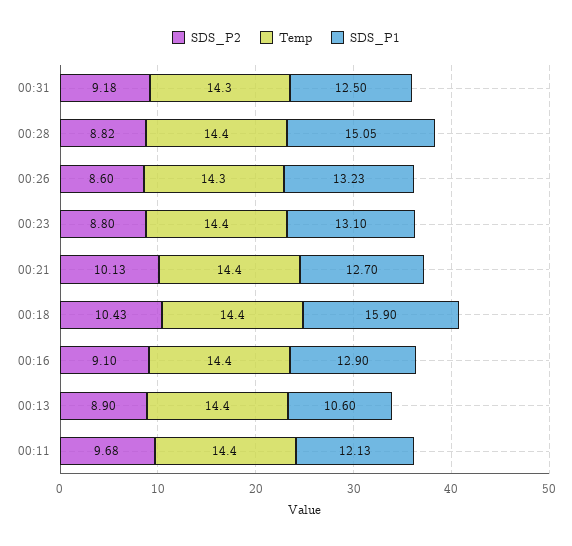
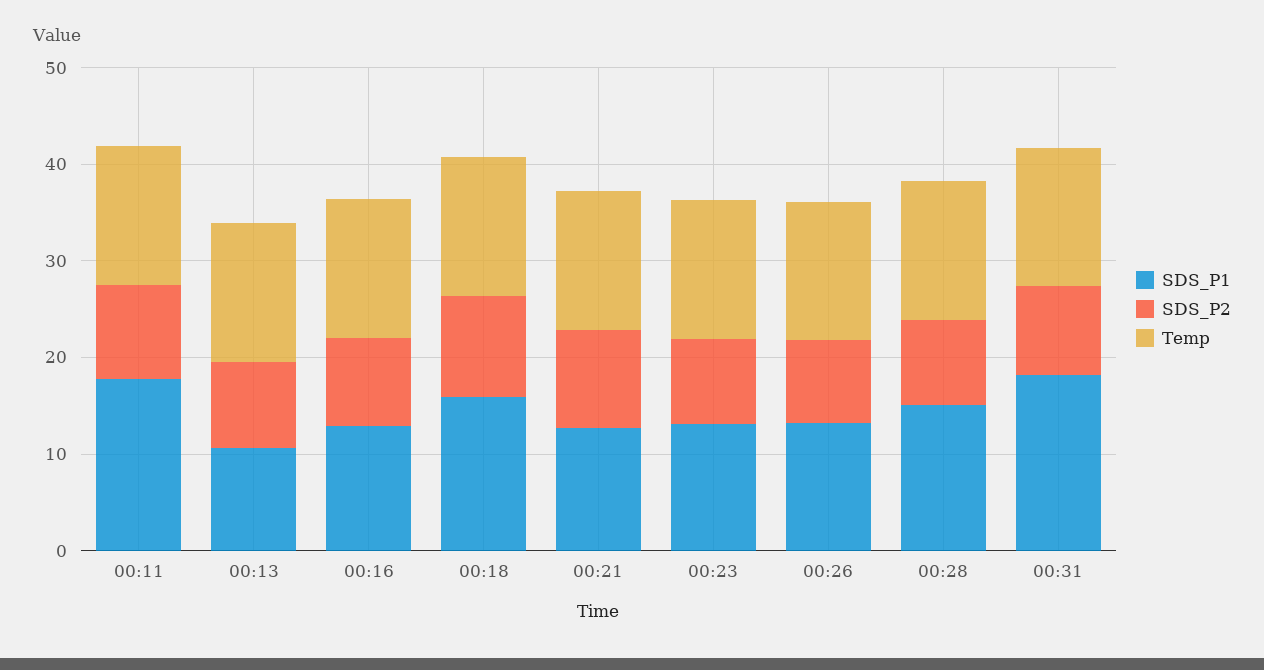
SDS_P1, 00:31: 12.5 -> 18
SDS_P1, 00:11: 12.13 -> 18

